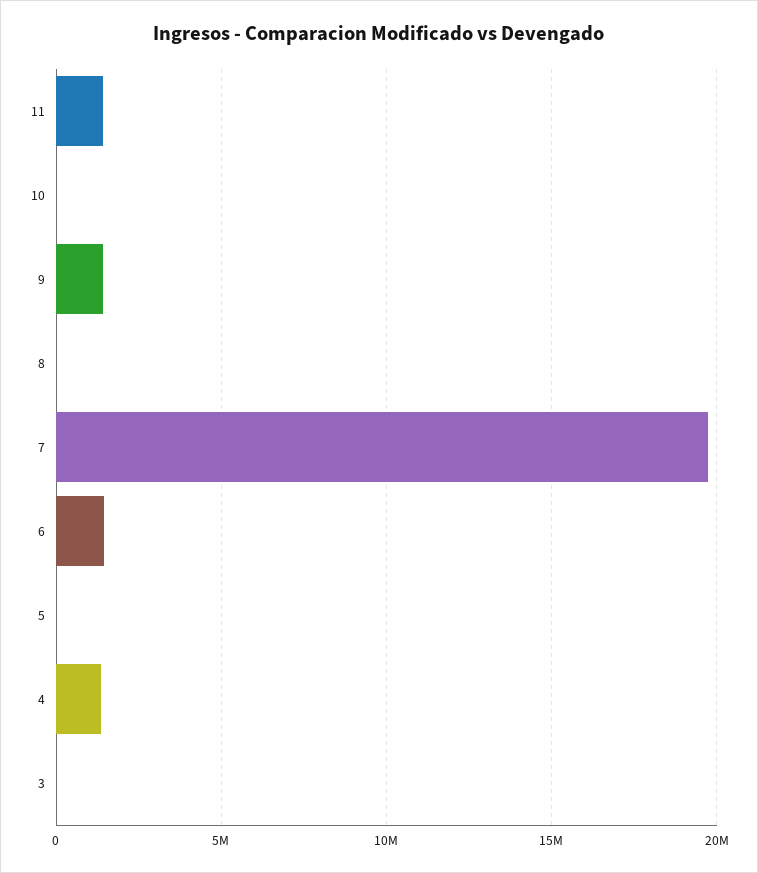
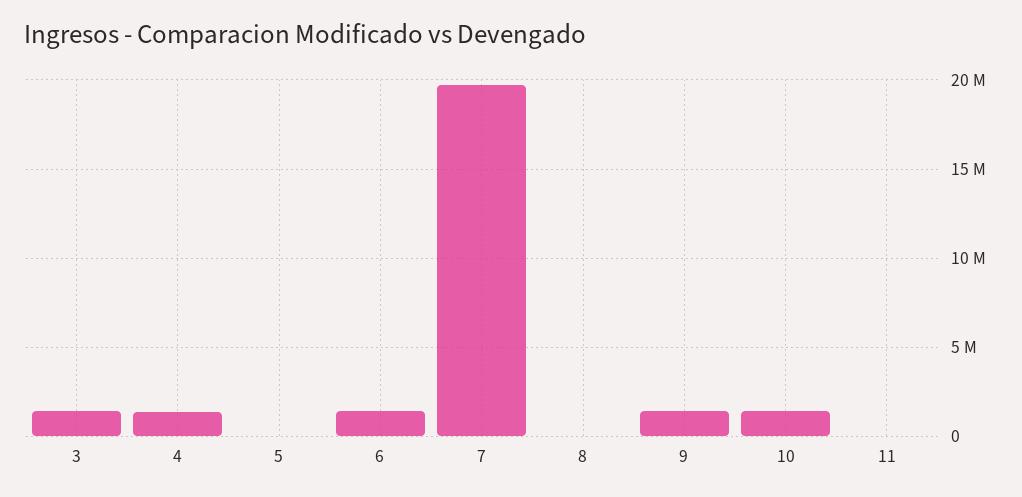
11: 1500000 -> 0
10: 0 -> 1500000
3: 0 -> 1500000

